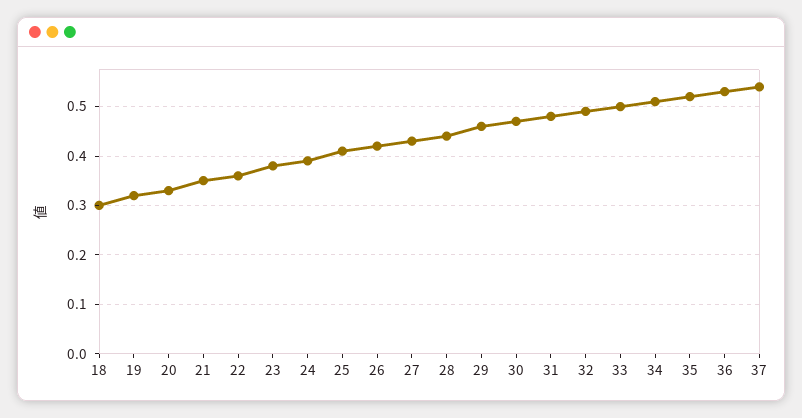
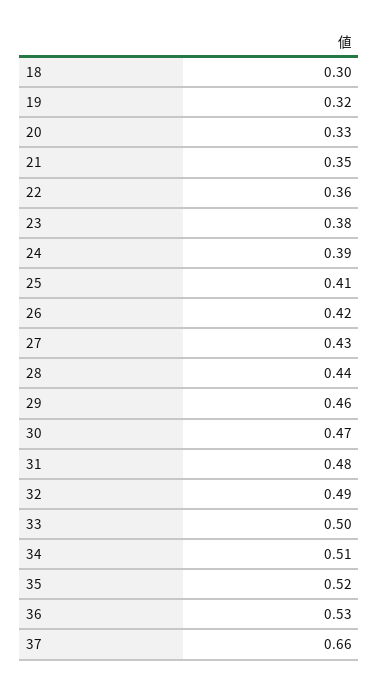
37: 0.55 -> 0.66

